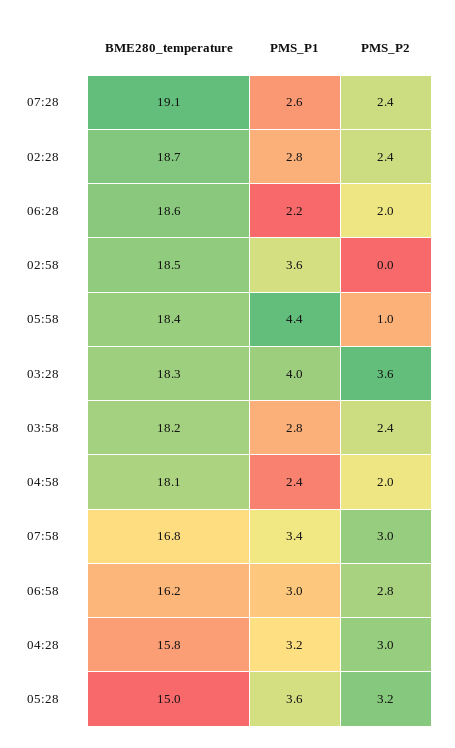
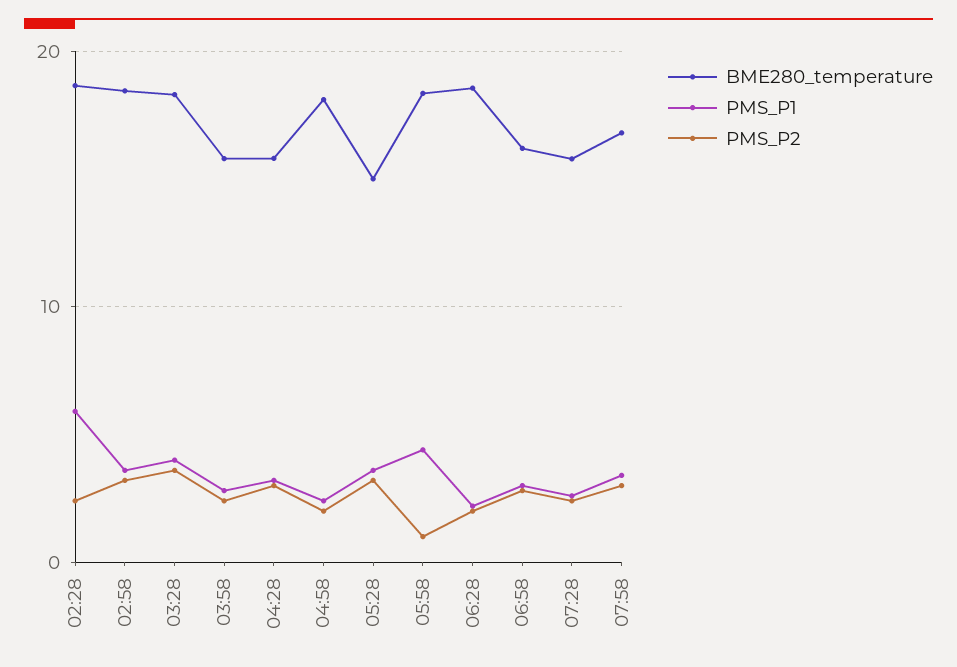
BME280_temperature, 07:28: 19.1 -> 16
PMS_P1, 02:28: 2.8 -> 6
PMS_P2, 02:58: 0 -> 3
BME280_temperature, 03:58: 18.2 -> 16

